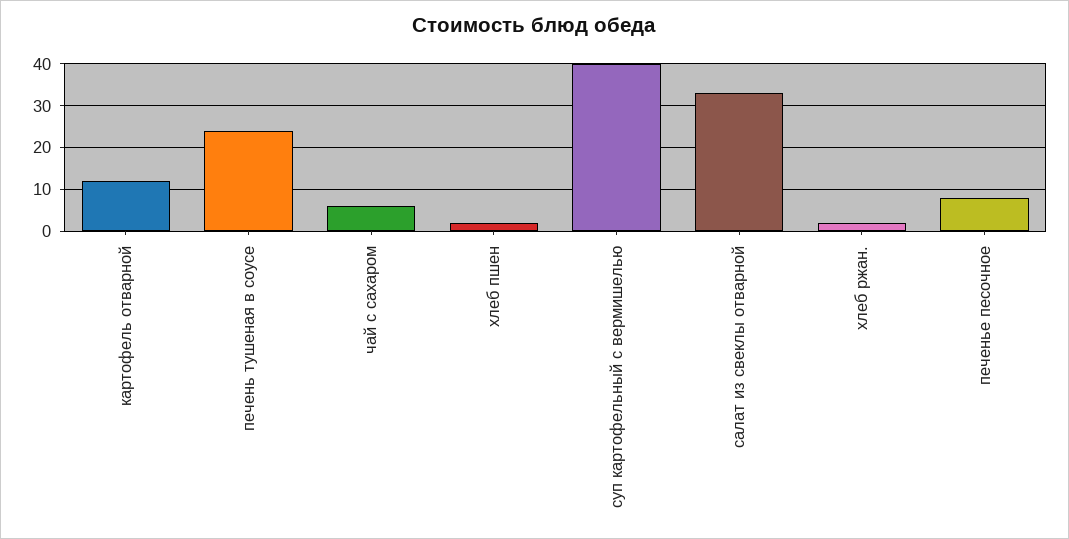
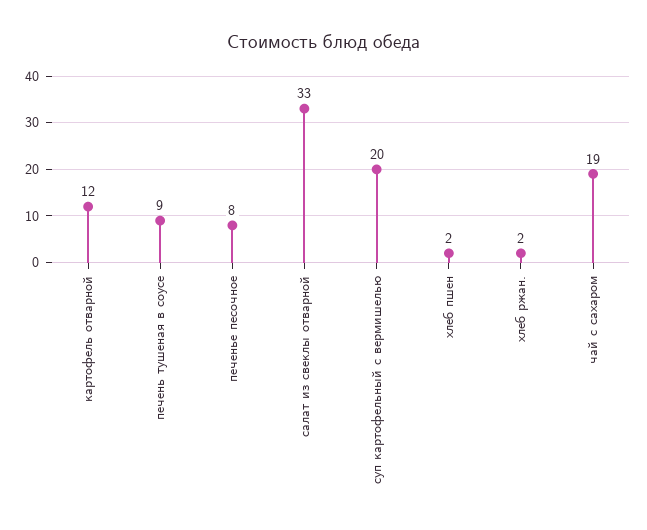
печень тушеная в соусе: 25 -> 9
чай с сахаром: 5 -> 19
суп картофельный с вермишелью: 40 -> 20

